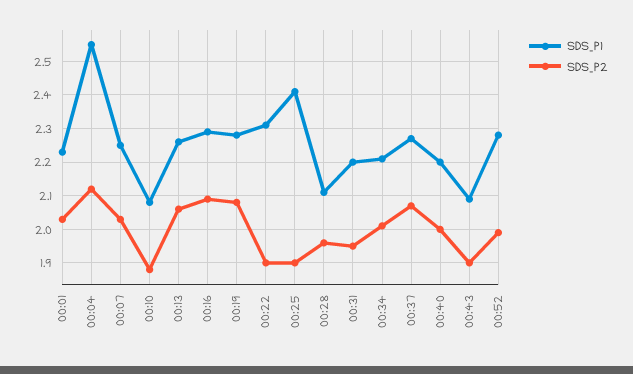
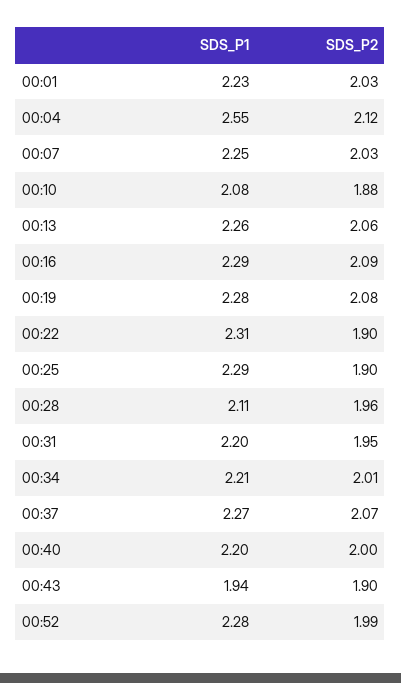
SDS_P1, 00:25: 2.4 -> 2.29
SDS_P1, 00:43: 2.1 -> 1.94

